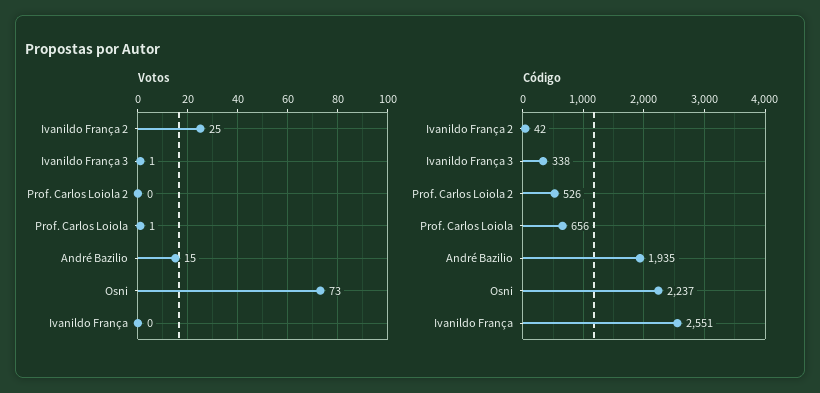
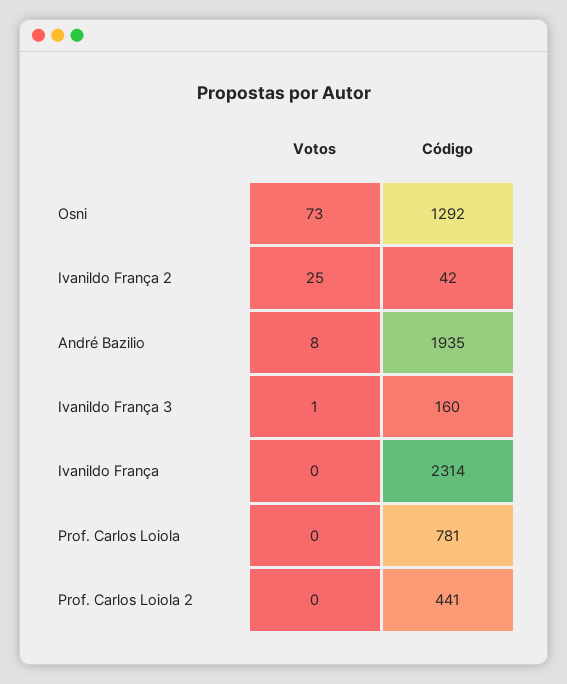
Votos, Prof. Carlos Loiola: 1 -> 0
Votos, André Bazilio: 15 -> 8
Código, Ivanildo França 3: 338 -> 160
Código, Prof. Carlos Loiola 2: 526 -> 441
Código, Prof. Carlos Loiola: 656 -> 781
Código, Osni: 2237 -> 1292
Código, Ivanildo França: 2551 -> 2314

